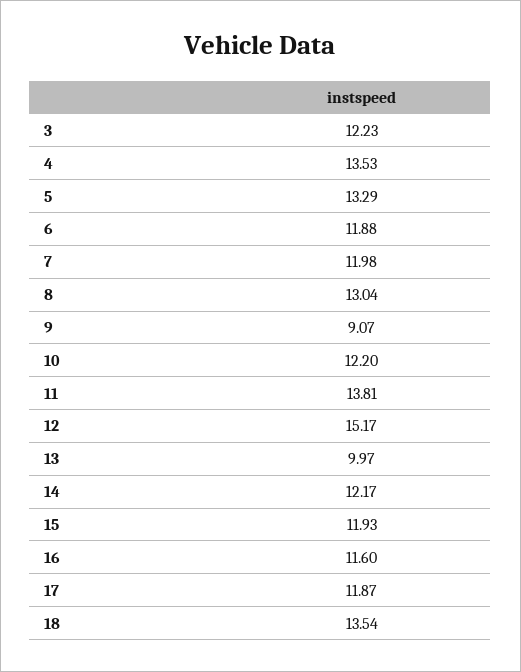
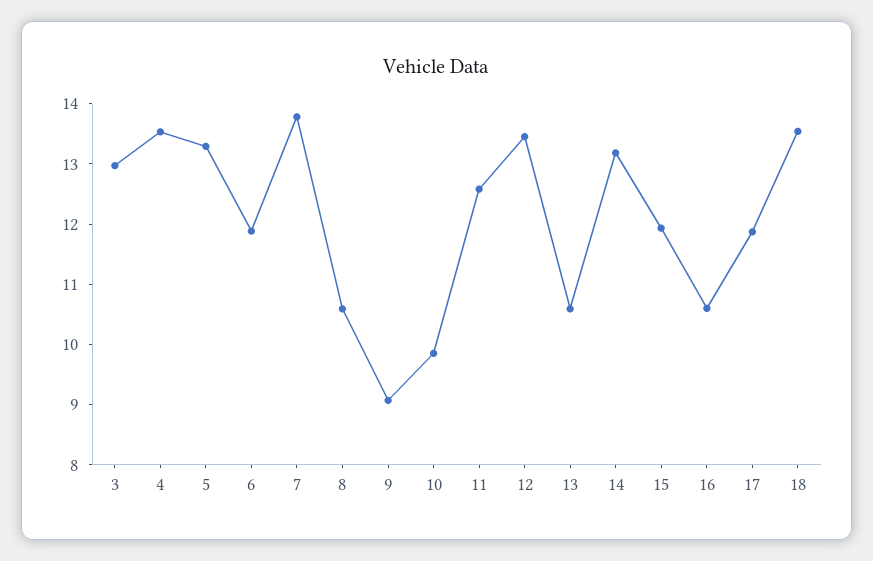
3: 12.23 -> 13
7: 11.98 -> 13.8
8: 13.04 -> 10.6
10: 12.2 -> 9.8
11: 13.81 -> 12.6
12: 15.17 -> 13.4
13: 9.97 -> 10.6
14: 12.17 -> 13.2
16: 11.6 -> 10.6

